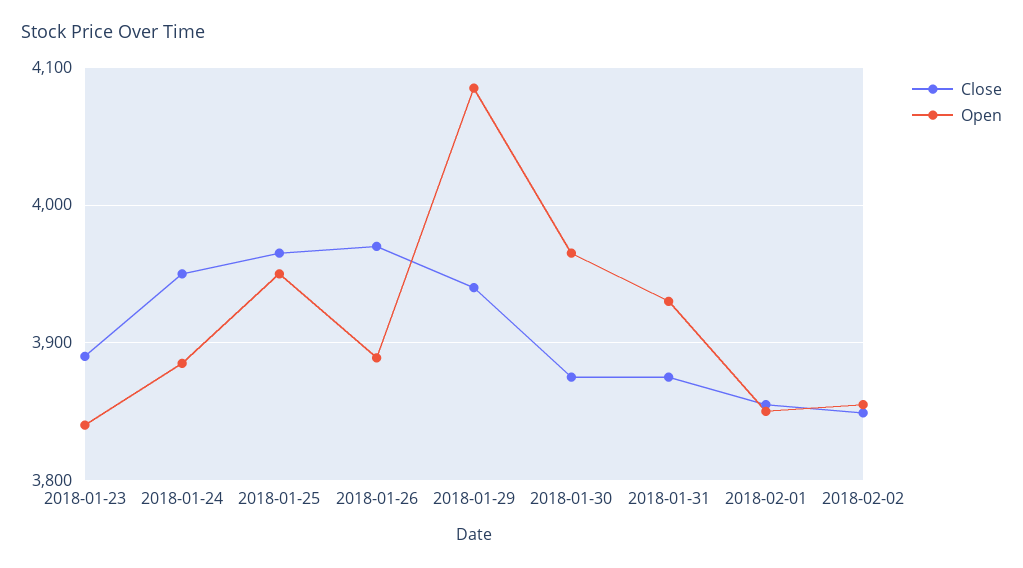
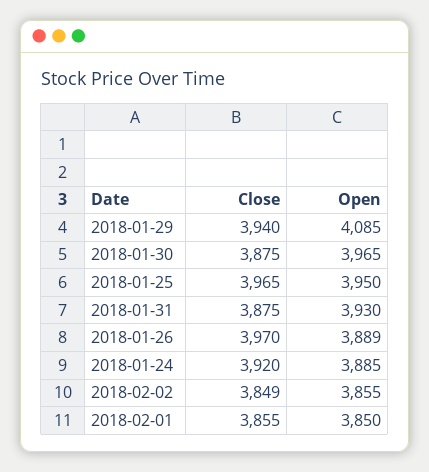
Close, 2018-01-23: 3890 -> none
Open, 2018-01-23: 3840 -> none
Close, 2018-01-24: 3950 -> 3920

